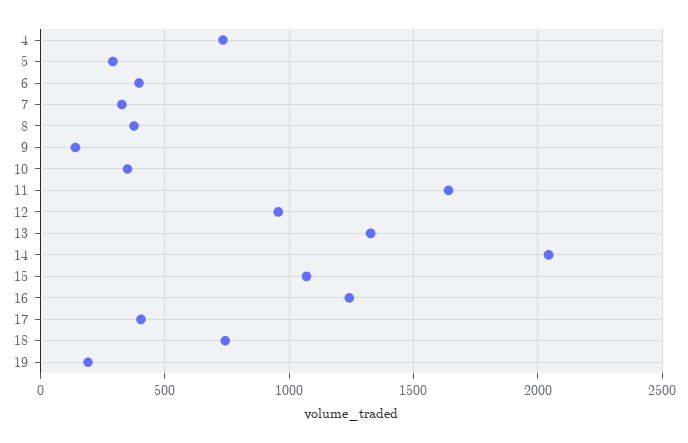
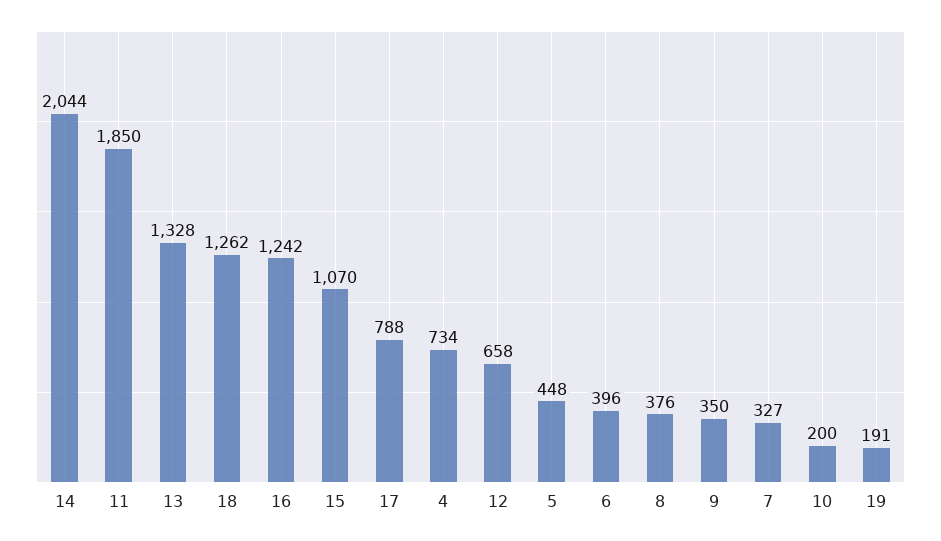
5: 300 -> 448
9: 150 -> 350
10: 350 -> 200
11: 1650 -> 1850
12: 950 -> 658
17: 400 -> 788
18: 750 -> 1262

